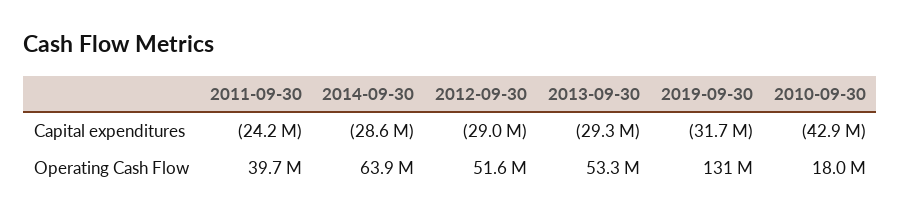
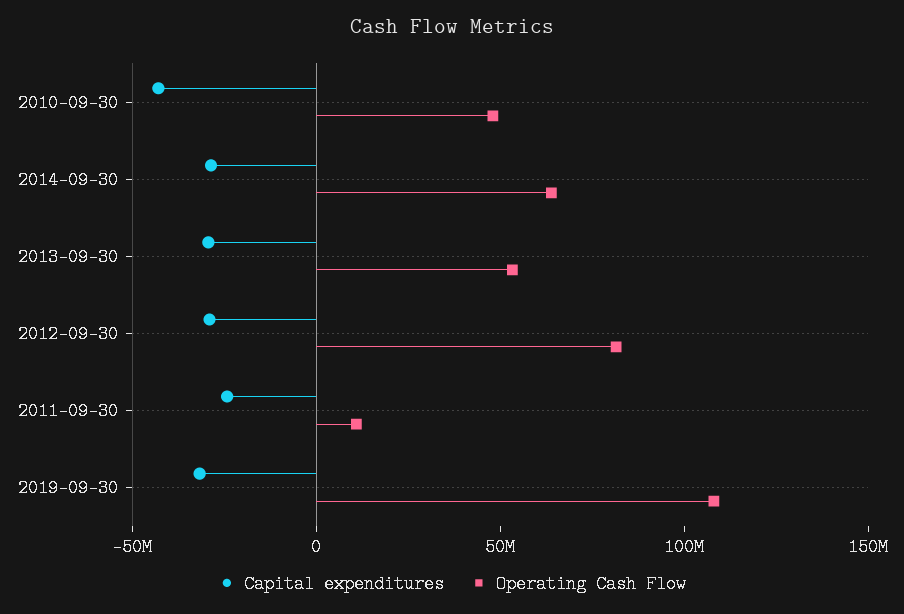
Operating Cash Flow, 2011-09-30: 39700000 -> 10000000
Operating Cash Flow, 2012-09-30: 51600000 -> 80000000
Operating Cash Flow, 2019-09-30: 131000000 -> 110000000
Operating Cash Flow, 2010-09-30: 18000000 -> 50000000

